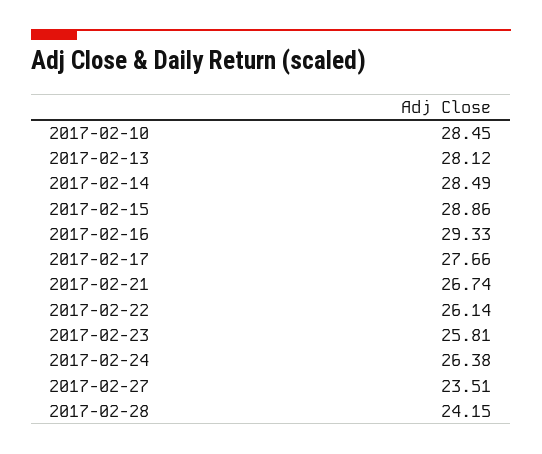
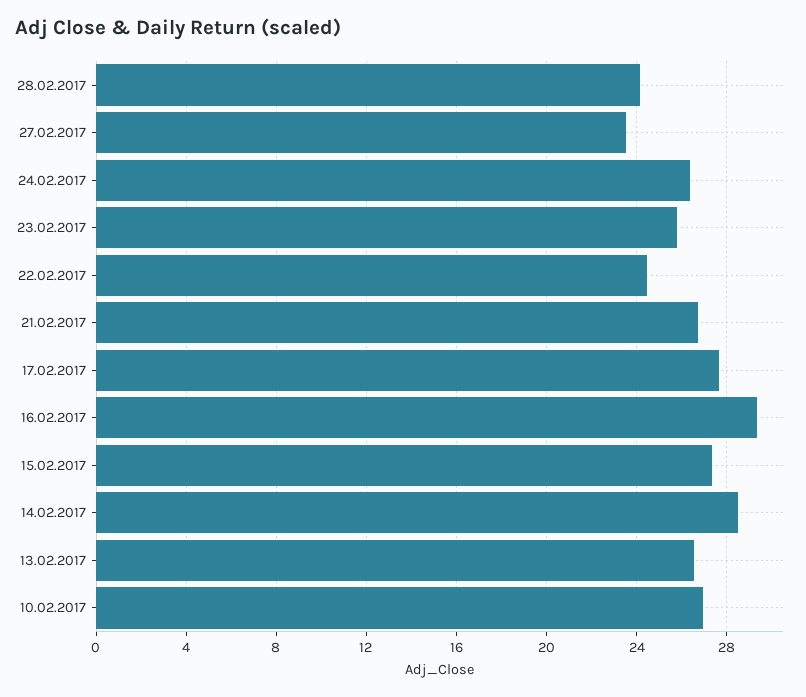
2017-02-10: 28.45 -> 27
2017-02-13: 28.12 -> 26.5
2017-02-15: 28.86 -> 27.5
2017-02-22: 26.14 -> 24.5

